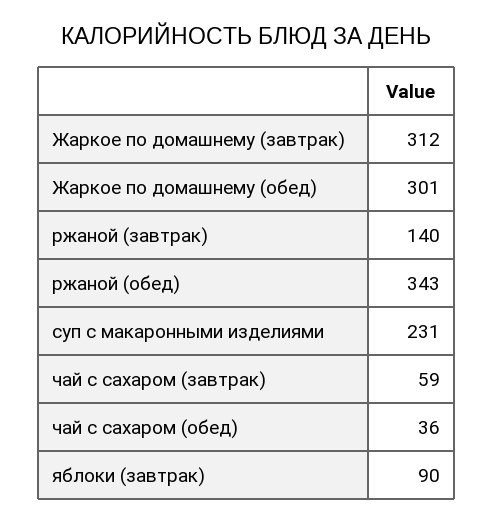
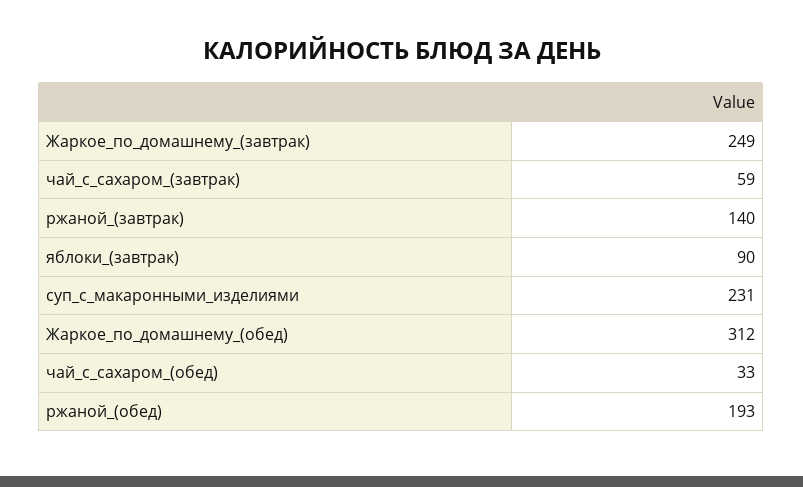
Жаркое по домашнему (завтрак): 312 -> 249
Жаркое по домашнему (обед): 301 -> 312
ржаной (обед): 343 -> 193
чай с сахаром (обед): 36 -> 33

